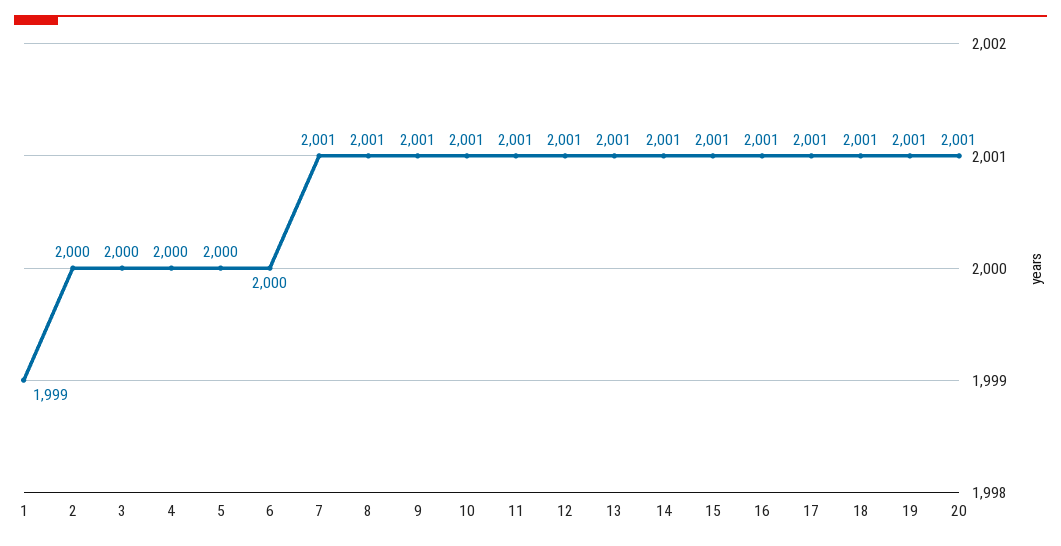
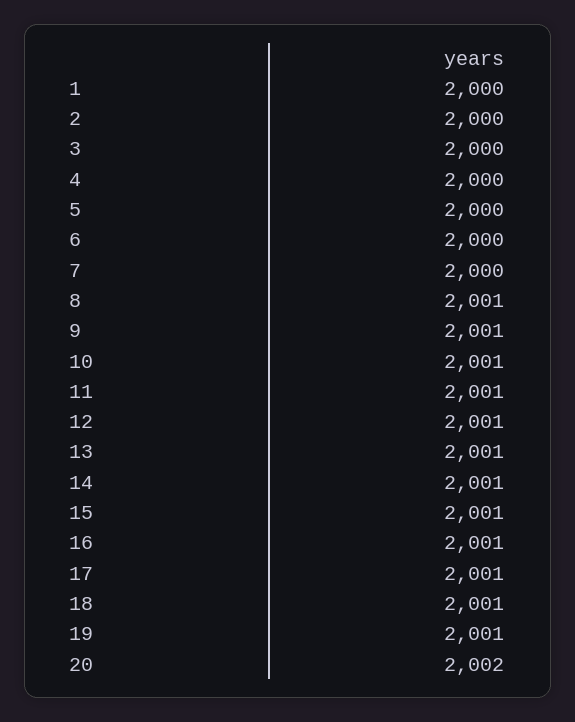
1: 1999 -> 2000
7: 2001 -> 2000
20: 2001 -> 2002

